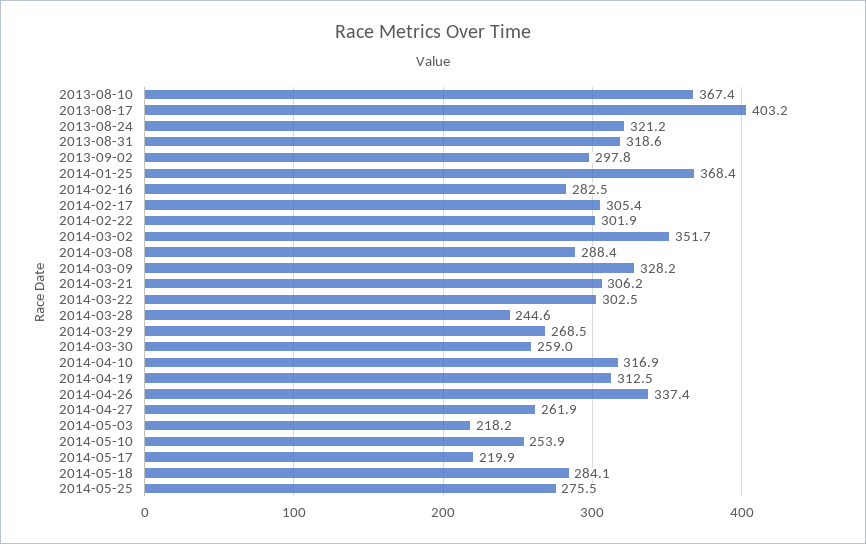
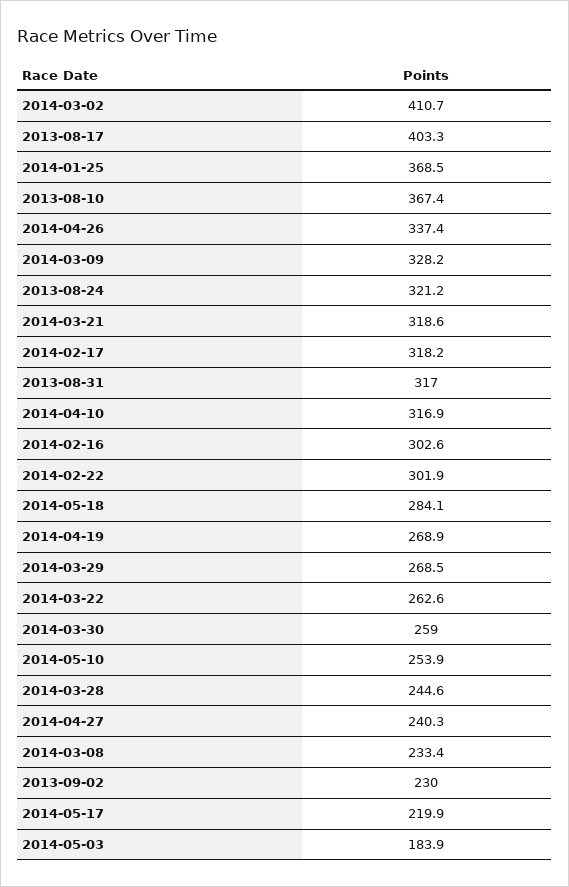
2013-08-17: 403.2 -> 403.3
2013-08-31: 318.6 -> 317
2013-09-02: 297.8 -> 230
2014-01-25: 368.4 -> 368.5
2014-02-16: 282.5 -> 302.6
2014-02-17: 305.4 -> 318.2
2014-03-02: 351.7 -> 410.7
2014-03-08: 288.4 -> 233.4
2014-03-21: 306.2 -> 318.6
2014-03-22: 302.5 -> 262.6
2014-04-19: 312.5 -> 268.9
2014-04-27: 261.9 -> 240.3
2014-05-03: 218.2 -> 183.9
2014-05-25: 275.5 -> none

